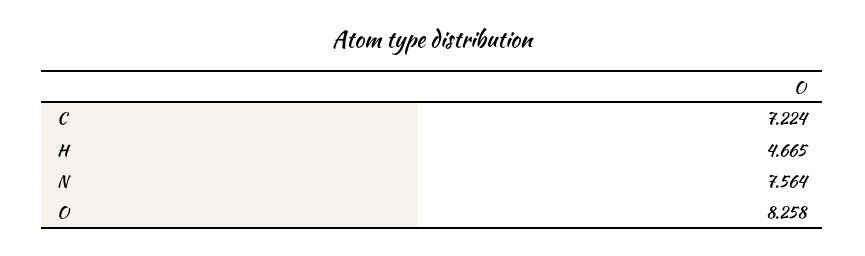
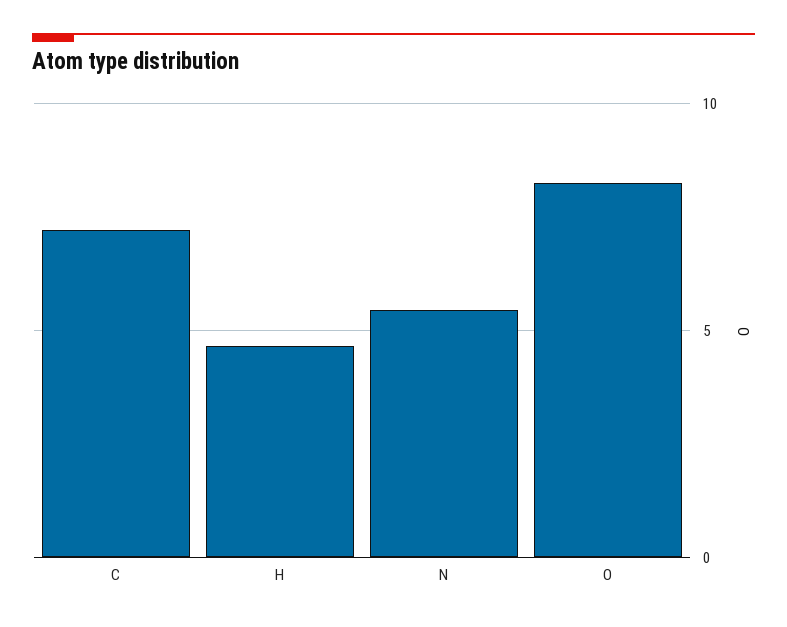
N: 7.564 -> 5.5

